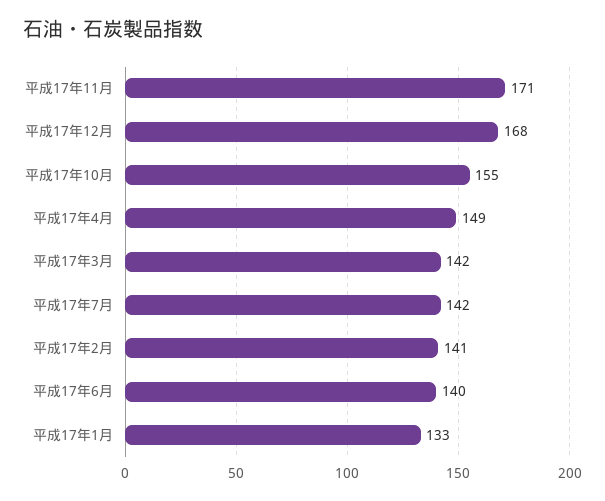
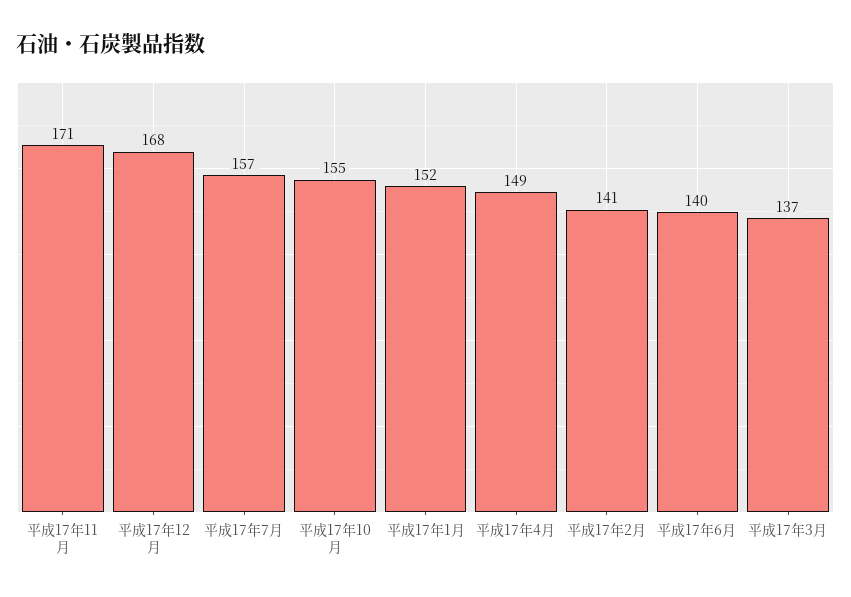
平成17年3月: 142 -> 137
平成17年7月: 142 -> 157
平成17年1月: 133 -> 152

